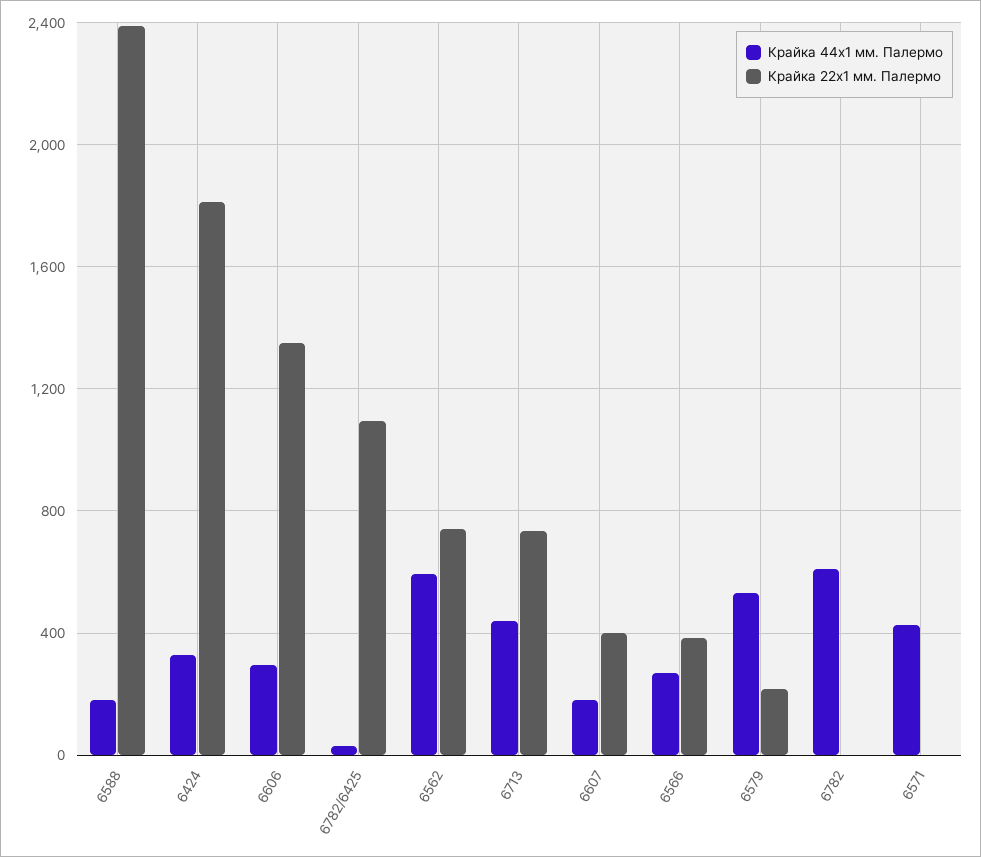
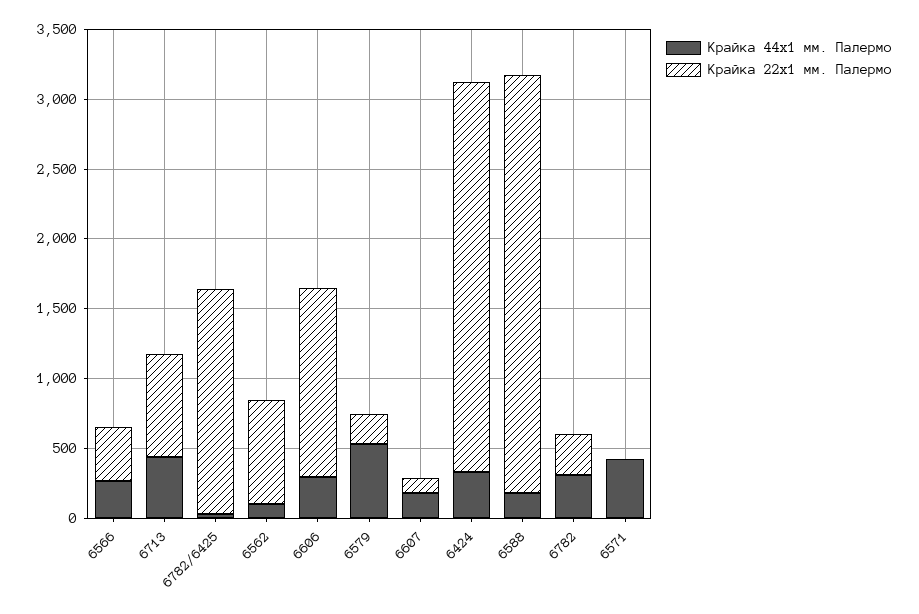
Крайка 22x1 мм. Палермо, 6588: 2400 -> 3000
Крайка 22x1 мм. Палермо, 6424: 1800 -> 2800
Крайка 22x1 мм. Палермо, 6782/6425: 1100 -> 1600
Крайка 44x1 мм. Палермо, 6562: 600 -> 100
Крайка 22x1 мм. Палермо, 6607: 400 -> 100
Крайка 44x1 мм. Палермо, 6782: 600 -> 300
Крайка 22x1 мм. Палермо, 6782: 0 -> 300

